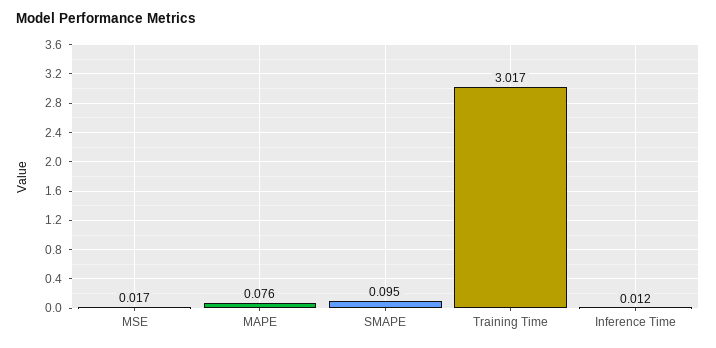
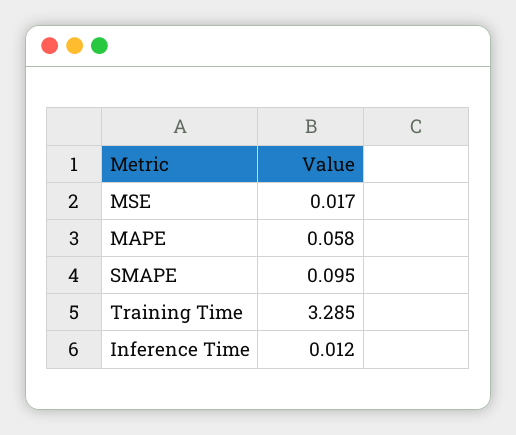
MAPE: 0.076 -> 0.058
Training Time: 3.017 -> 3.285

